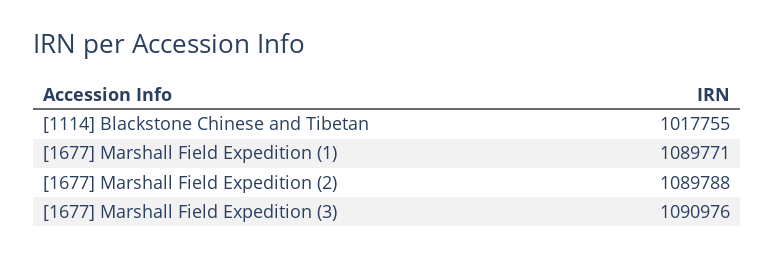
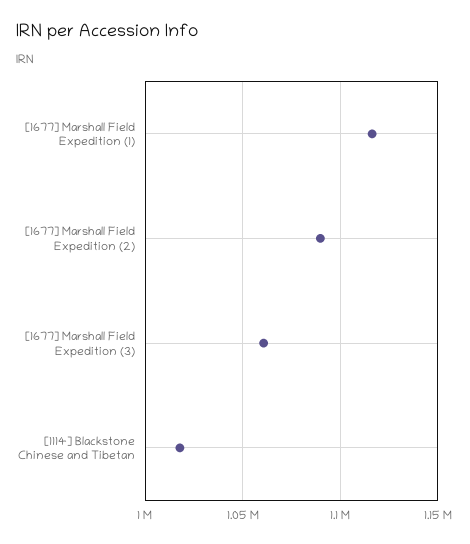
[1677] Marshall Field Expedition (1): 1089771 -> 1115000
[1677] Marshall Field Expedition (3): 1090976 -> 1060000

